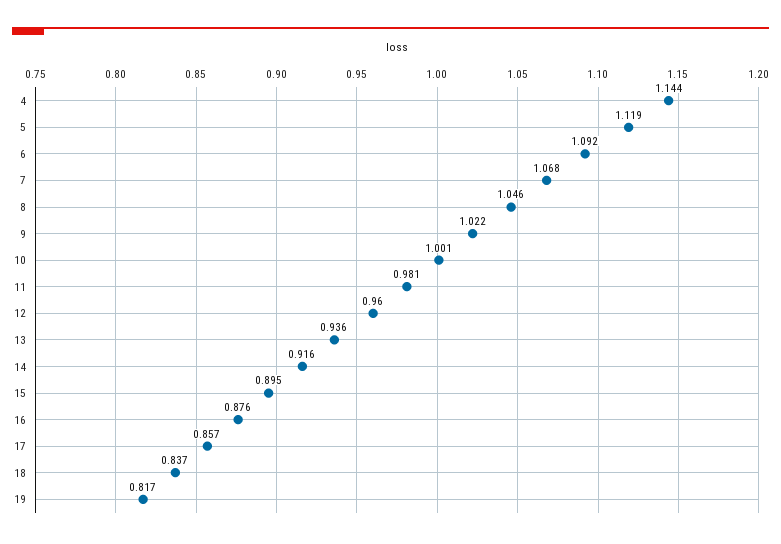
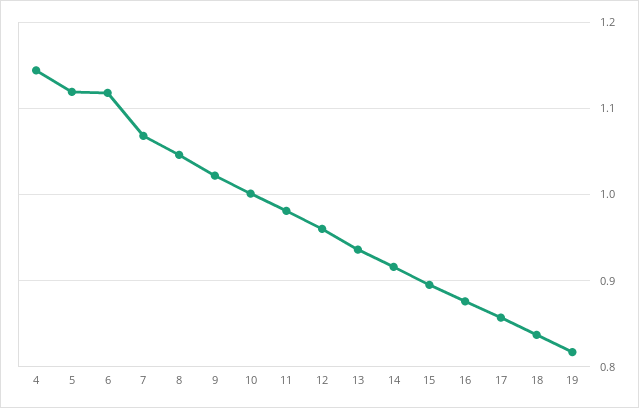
6: 1.092 -> 1.12

